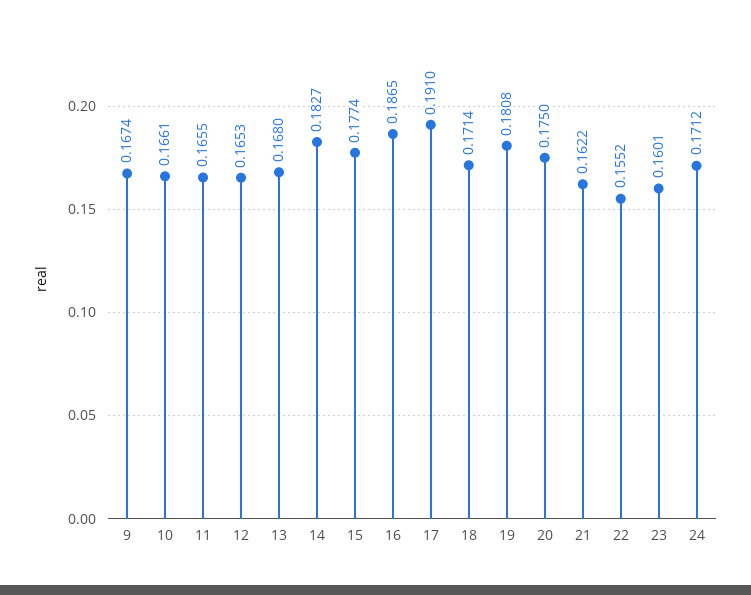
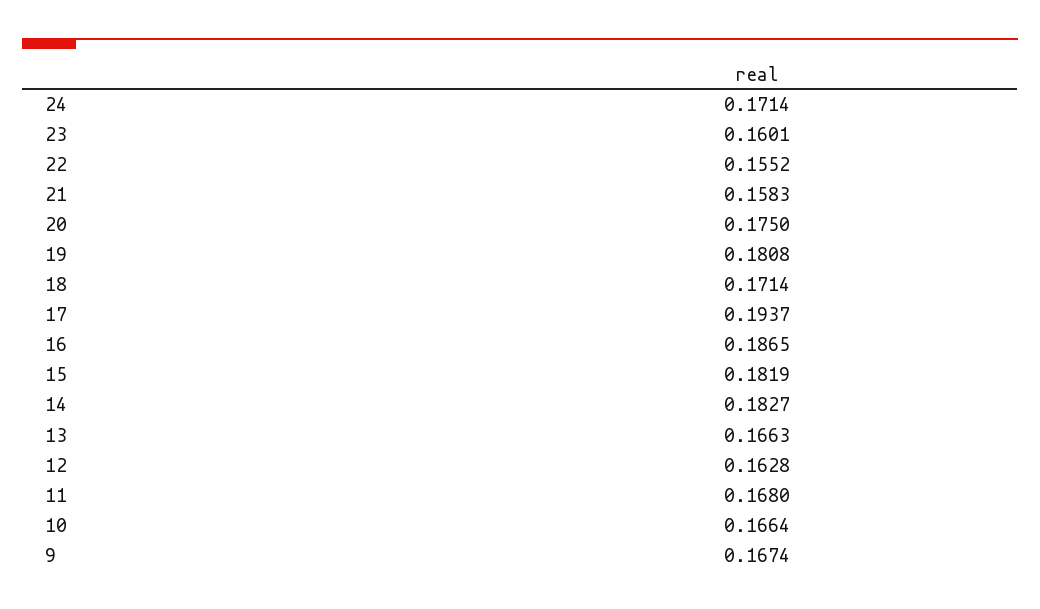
10: 0.1661 -> 0.1664
11: 0.1655 -> 0.168
12: 0.1653 -> 0.1628
13: 0.168 -> 0.1663
15: 0.1774 -> 0.1819
17: 0.191 -> 0.1937
21: 0.1622 -> 0.1583
24: 0.1712 -> 0.1714

